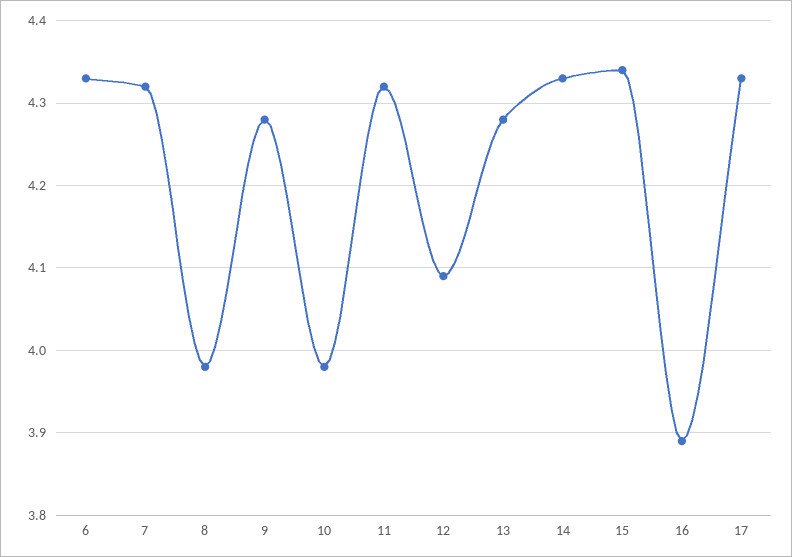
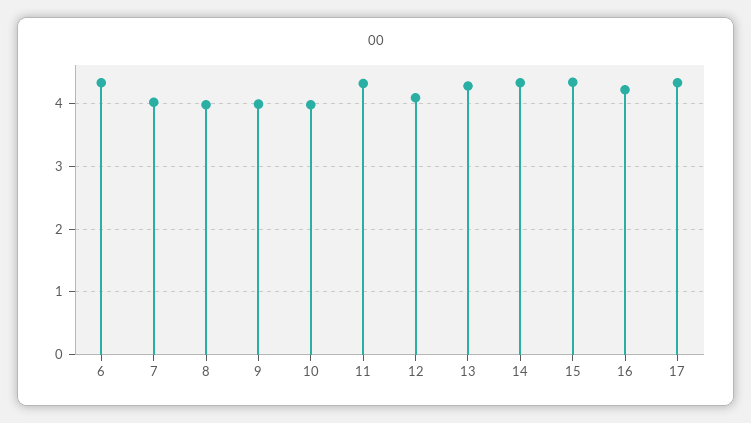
7: 4.32 -> 4
9: 4.28 -> 4
16: 3.89 -> 4.2

